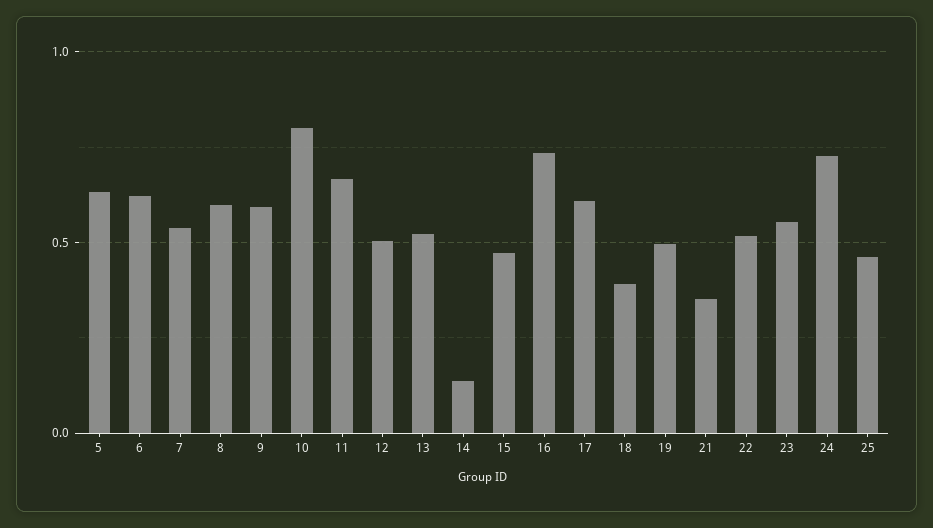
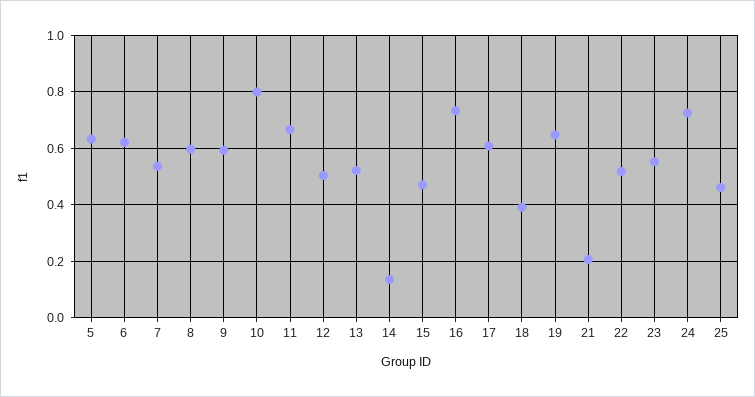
19: 0.5 -> 0.65
21: 0.35 -> 0.2

